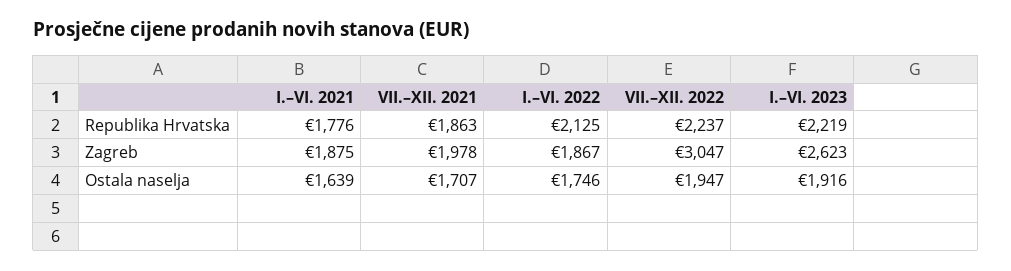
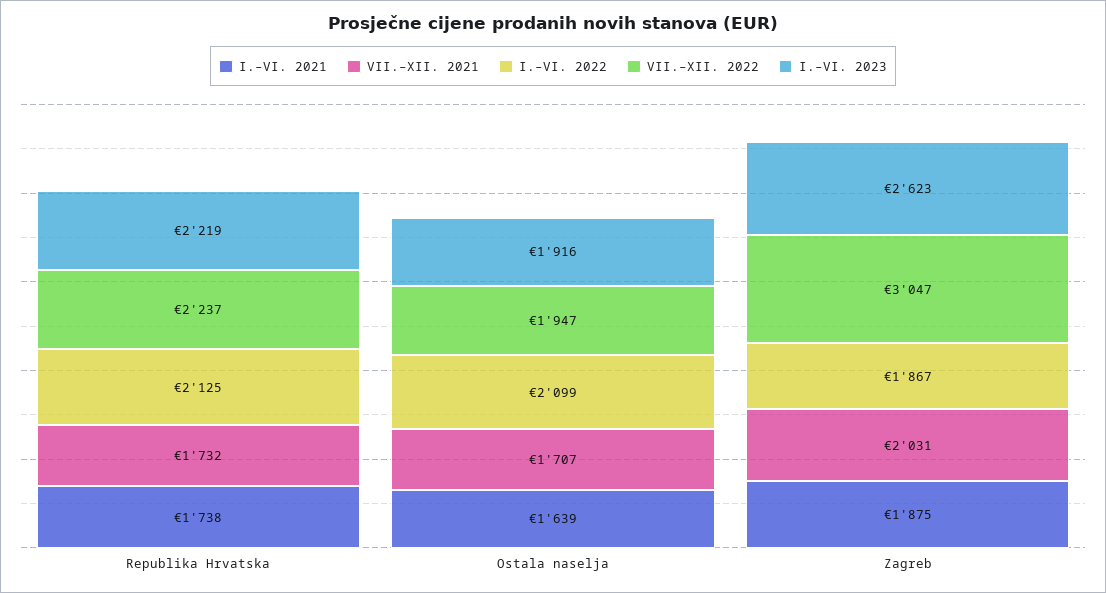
I.–VI. 2021, Republika Hrvatska: 1776 -> 1738
VII.–XII. 2021, Republika Hrvatska: 1863 -> 1732
VII.–XII. 2021, Zagreb: 1978 -> 2031
I.–VI. 2022, Ostala naselja: 1746 -> 2099

